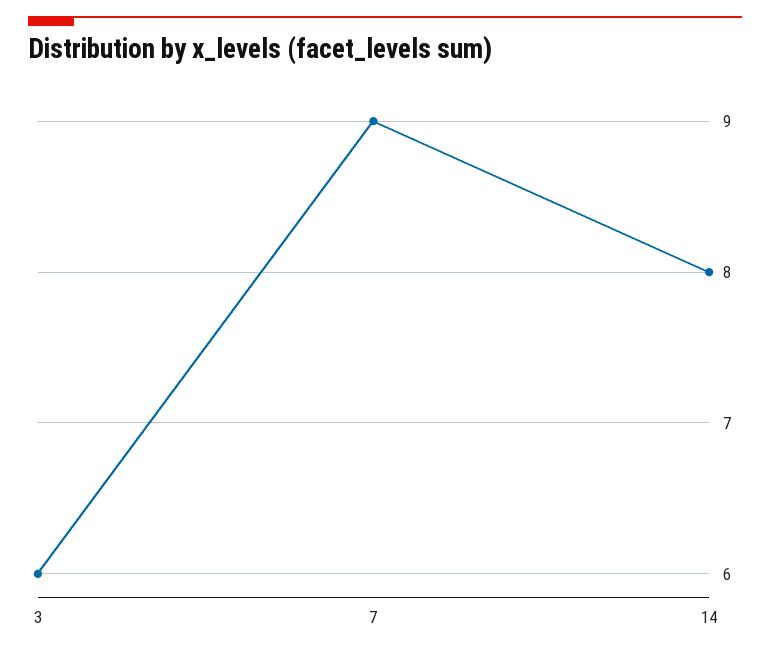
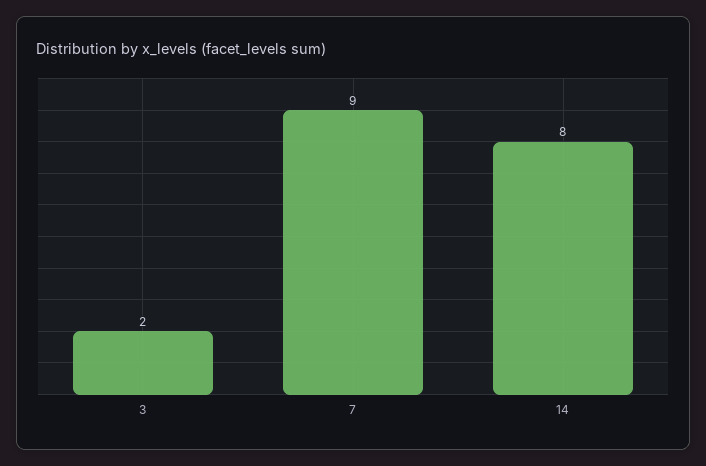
3: 6 -> 2

